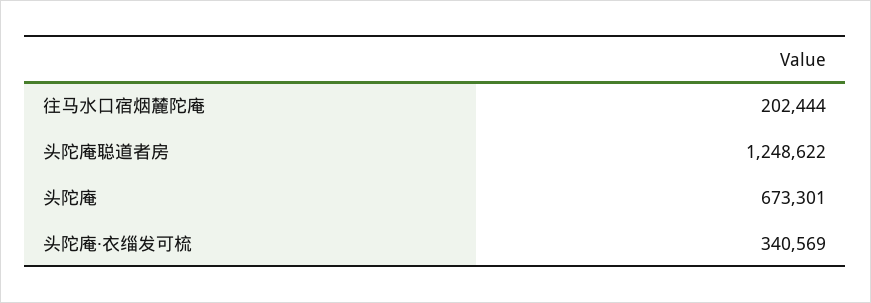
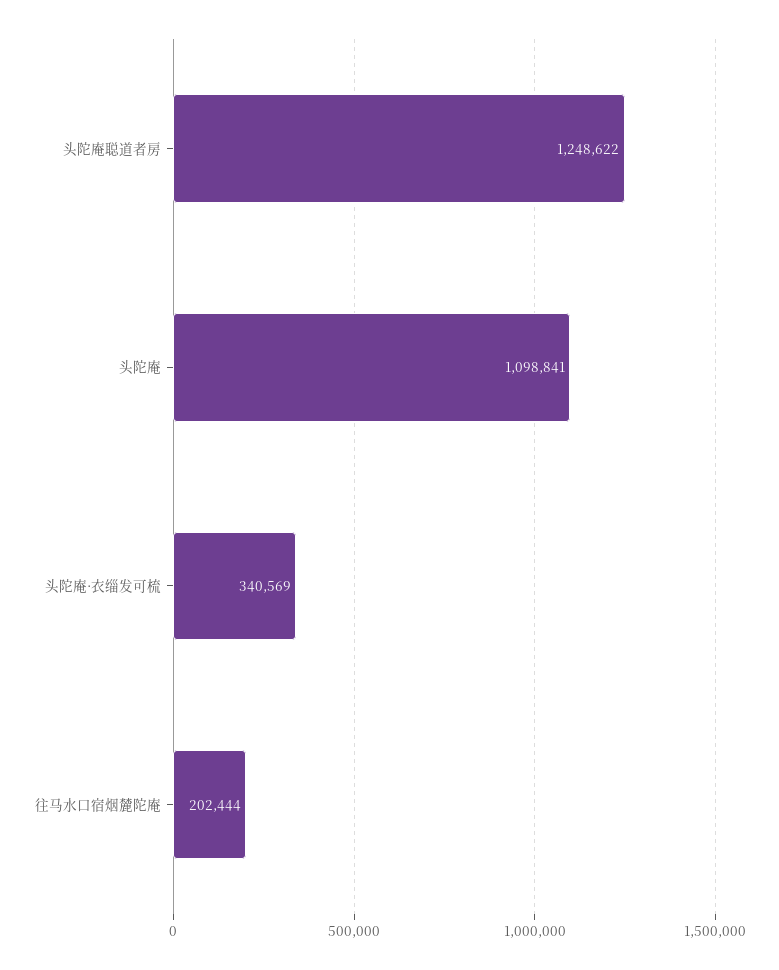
头陀庵: 673301 -> 1098841

